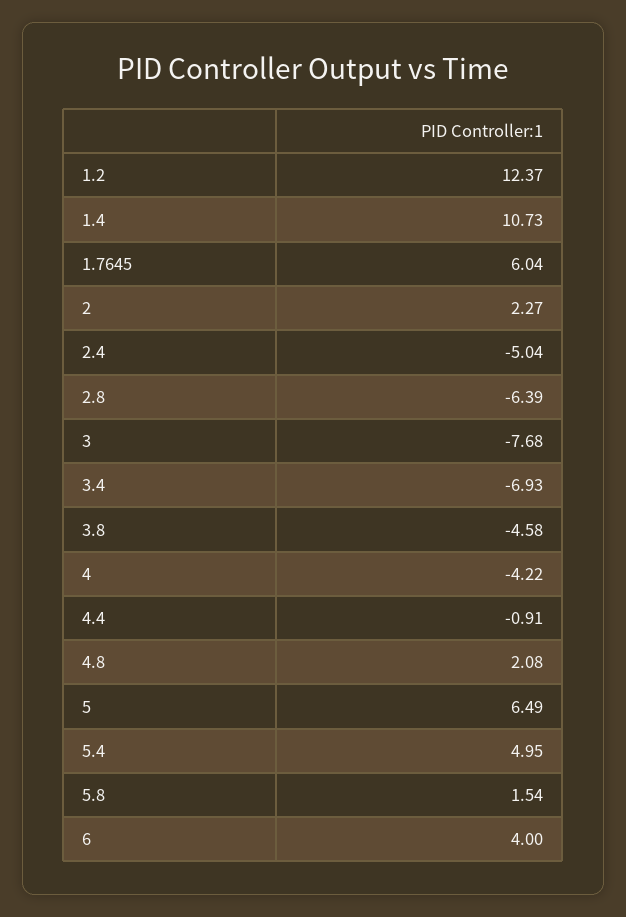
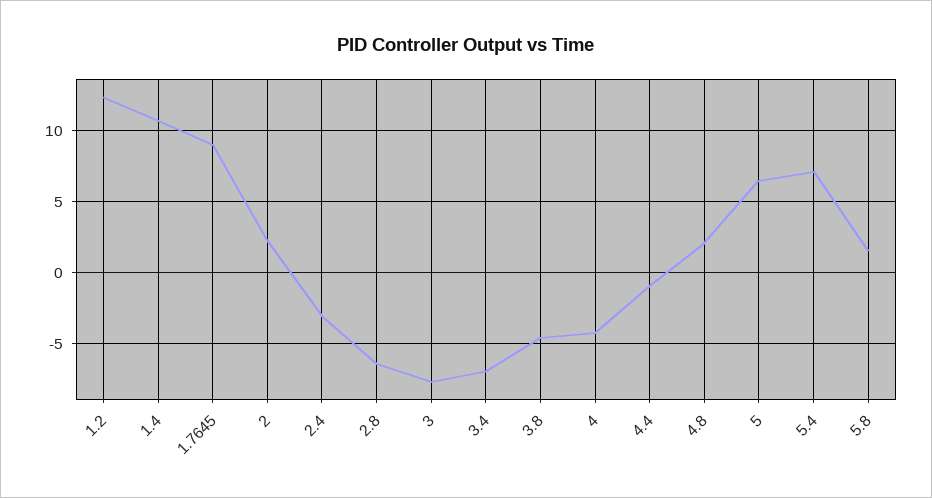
1.7645: 6.04 -> 9
2.4: -5.04 -> -3
5.4: 4.95 -> 7
6: 4 -> none

